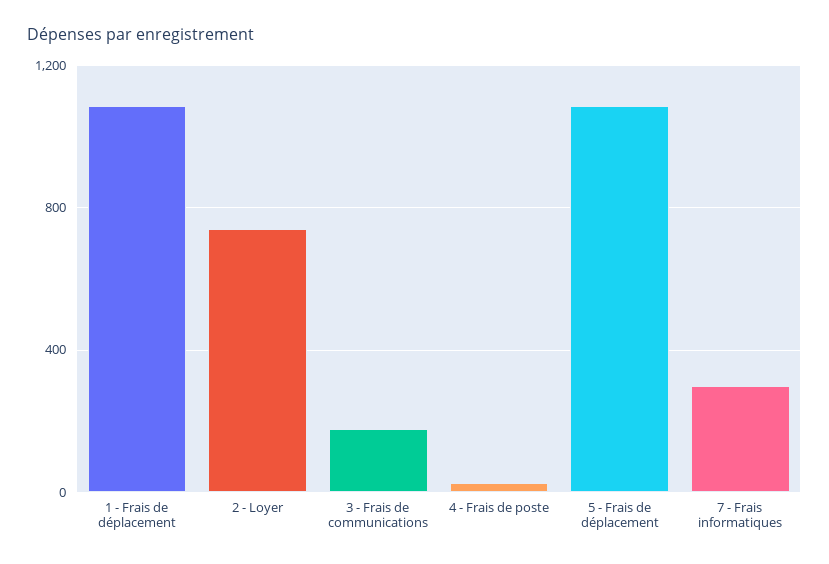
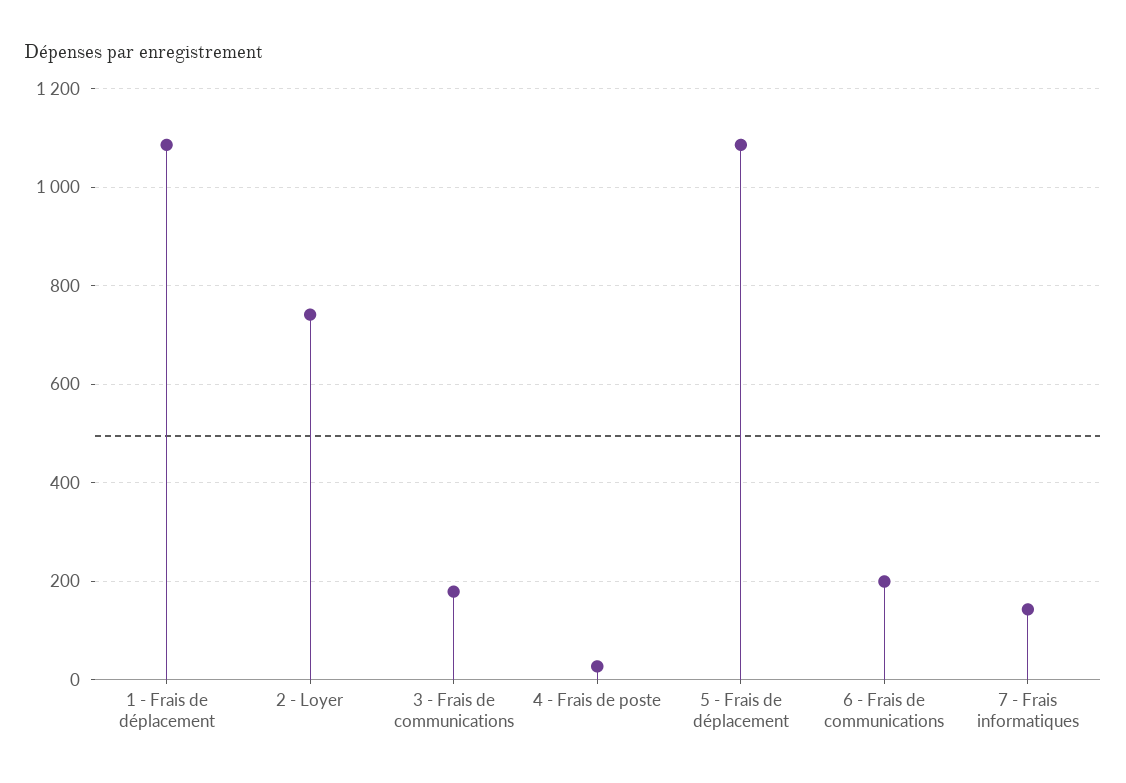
7 - Frais informatiques: 300 -> 140
6 - Frais de communications: none -> 200

